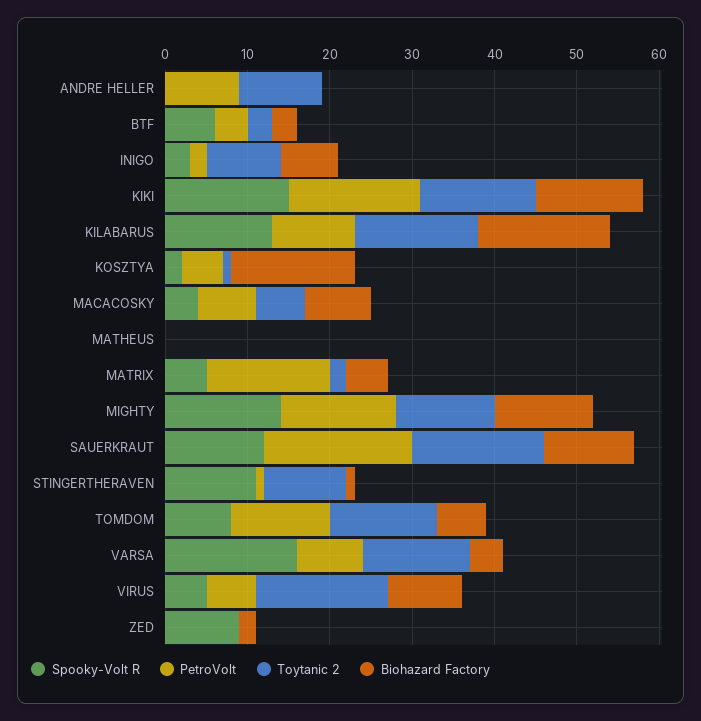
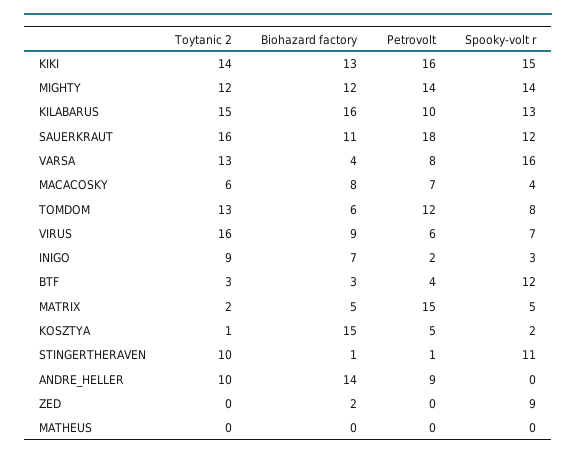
Biohazard Factory, ANDRE HELLER: 0 -> 14
Spooky-Volt R, BTF: 6 -> 12
Spooky-Volt R, VIRUS: 5 -> 7

